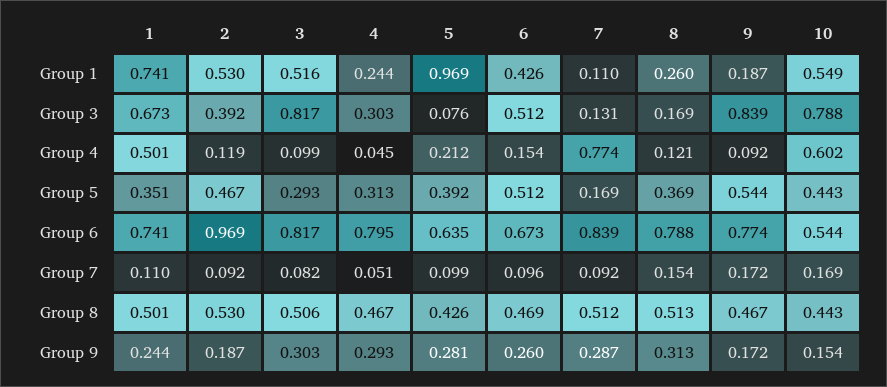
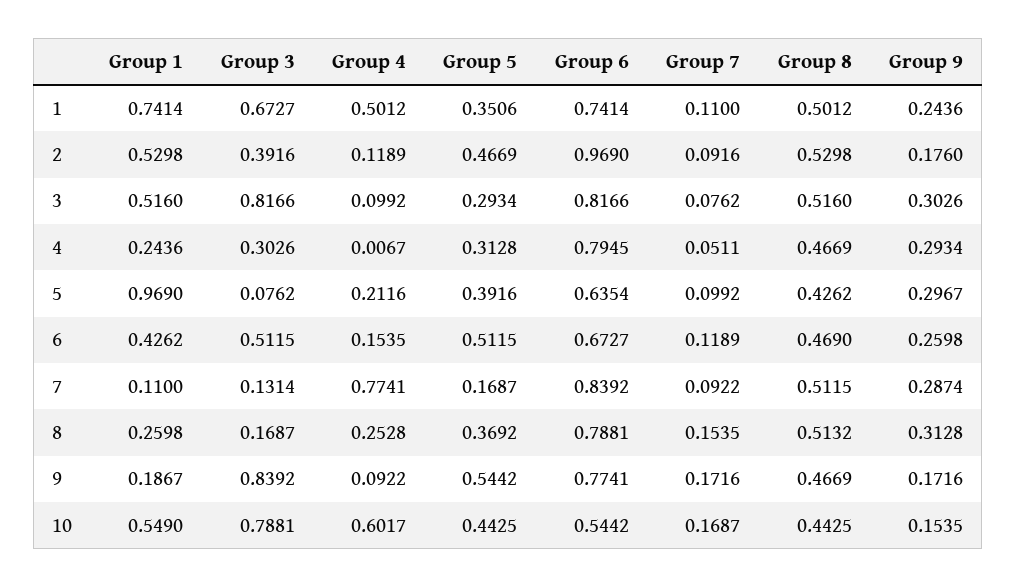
4, Group 4: 0.045 -> 0.0067
8, Group 4: 0.121 -> 0.2528
3, Group 7: 0.082 -> 0.0762
6, Group 7: 0.096 -> 0.1189
3, Group 8: 0.506 -> 0.516
2, Group 9: 0.187 -> 0.176
5, Group 9: 0.281 -> 0.2967

